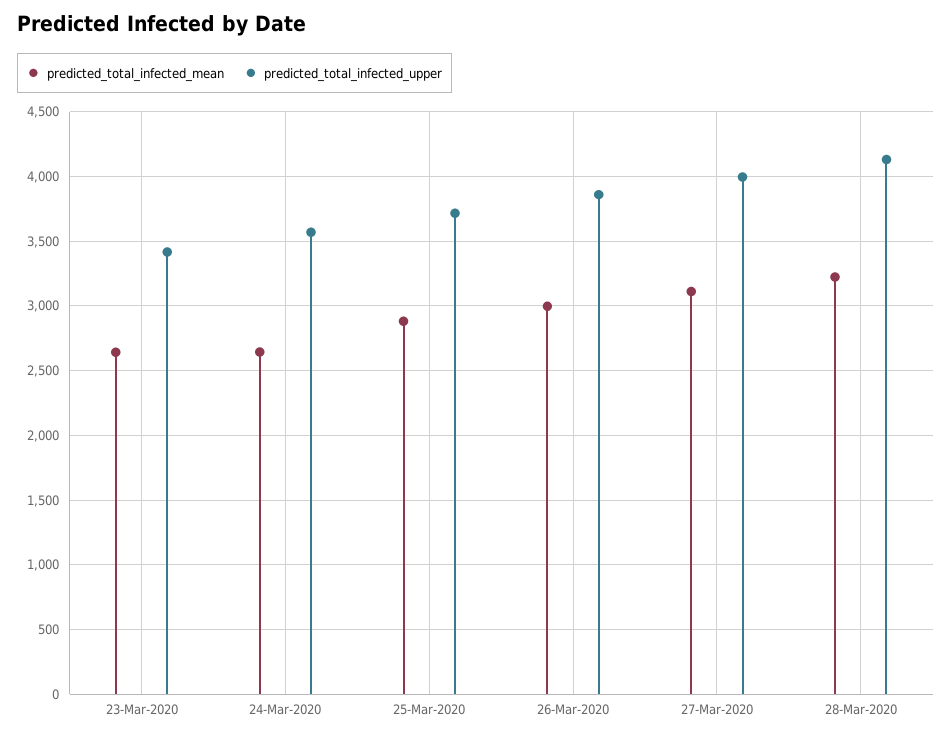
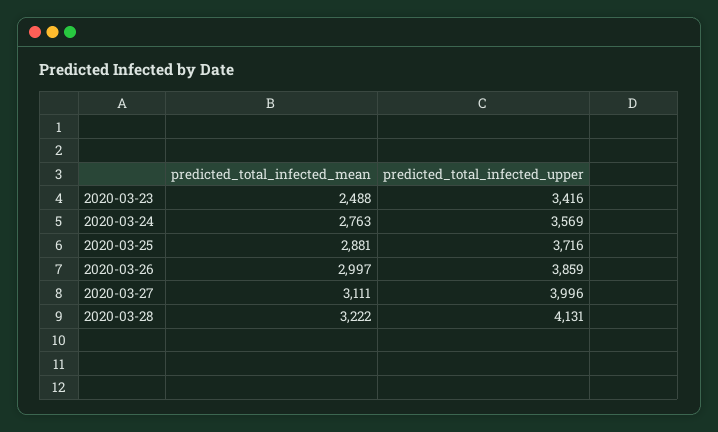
predicted_total_infected_mean, 23-Mar-2020: 2650 -> 2488
predicted_total_infected_mean, 24-Mar-2020: 2650 -> 2763

